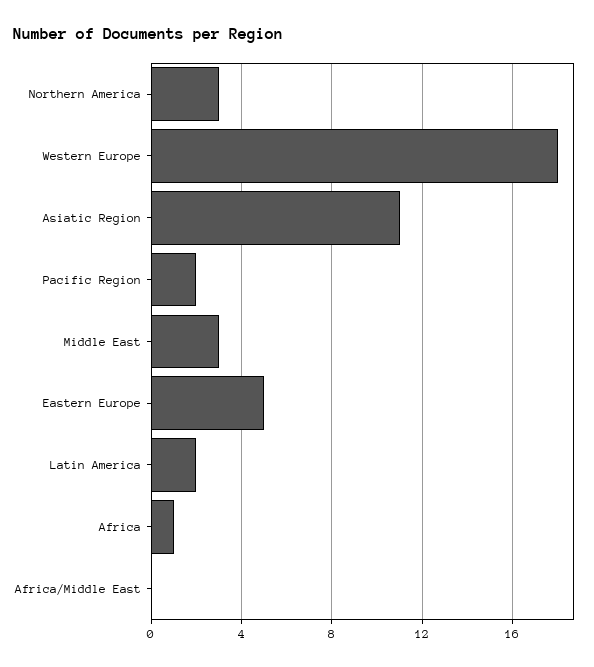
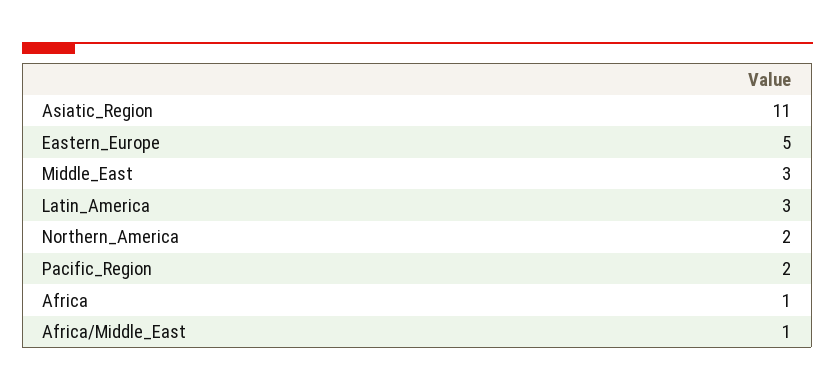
Northern America: 3 -> 2
Western Europe: 18 -> none
Latin America: 2 -> 3
Africa/Middle East: 0 -> 1

